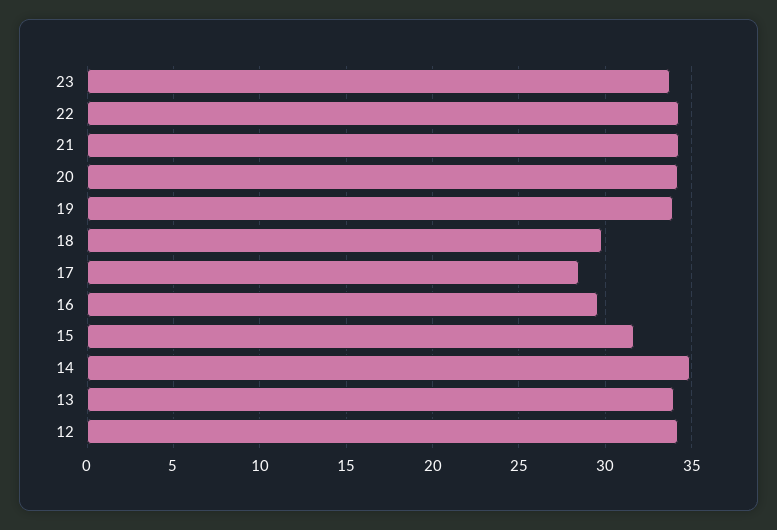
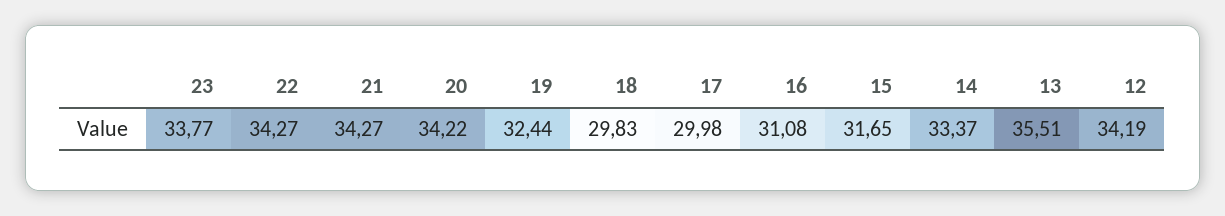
19: 34 -> 32.44
17: 28.5 -> 29.98
16: 29.5 -> 31.08
14: 35 -> 33.37
13: 34 -> 35.51

